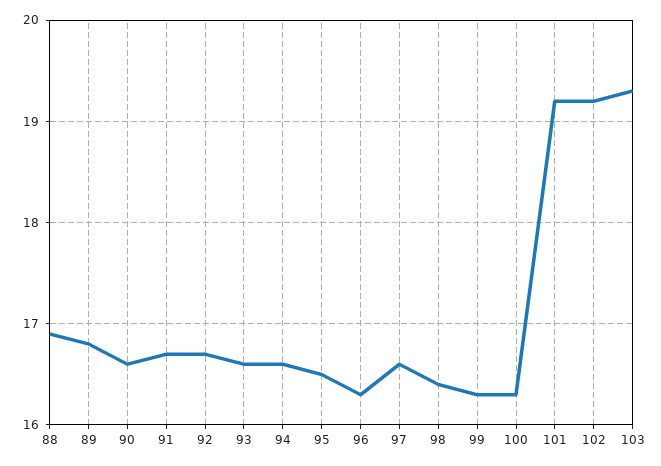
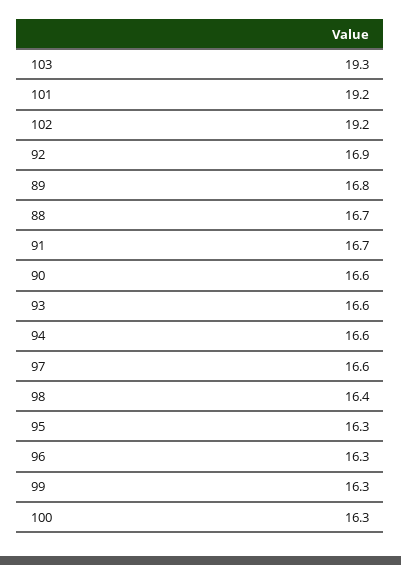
88: 16.9 -> 16.7
92: 16.7 -> 16.9
95: 16.5 -> 16.3

